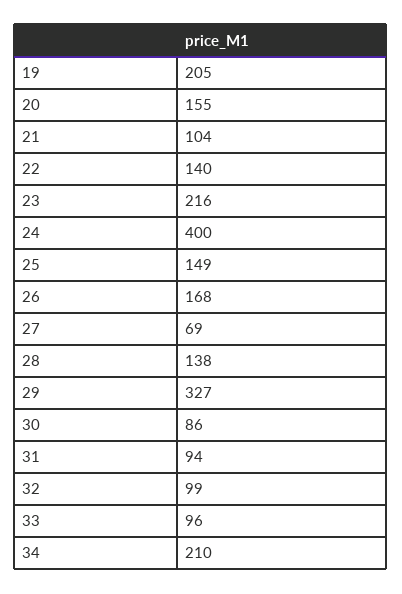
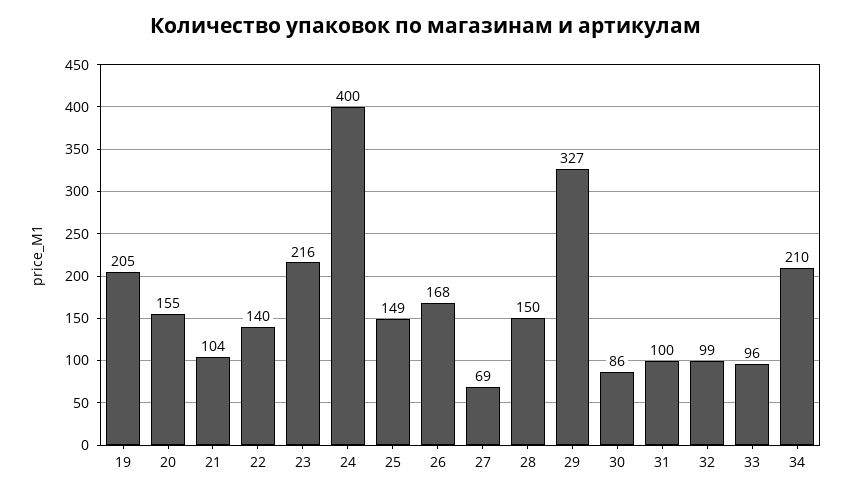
28: 138 -> 150
31: 94 -> 100

